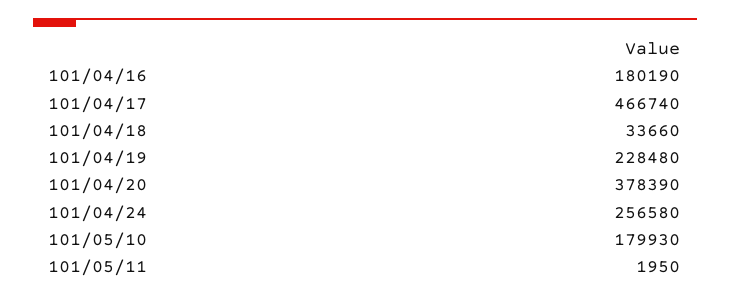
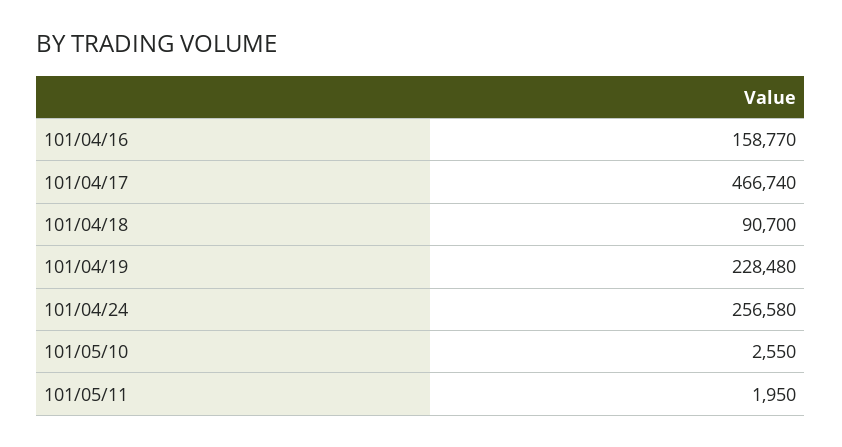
101/04/16: 180190 -> 158770
101/04/18: 33660 -> 90700
101/04/20: 378390 -> none
101/05/10: 179930 -> 2550

